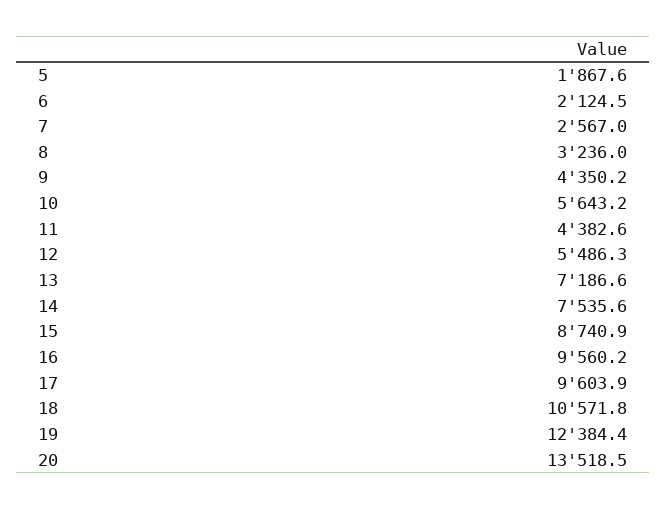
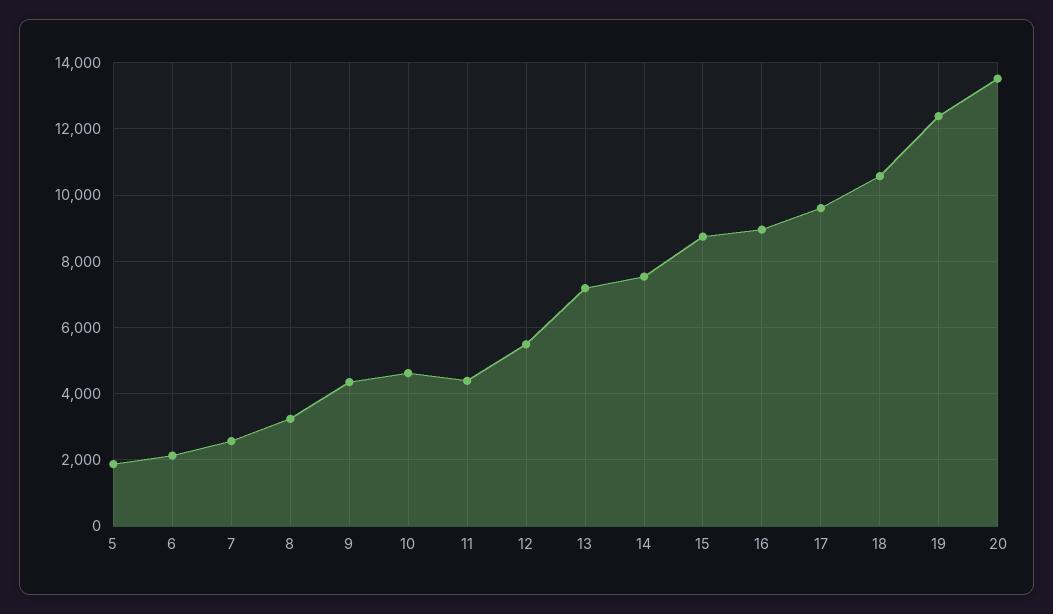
10: 5643.2 -> 4600
16: 9560.2 -> 9000

